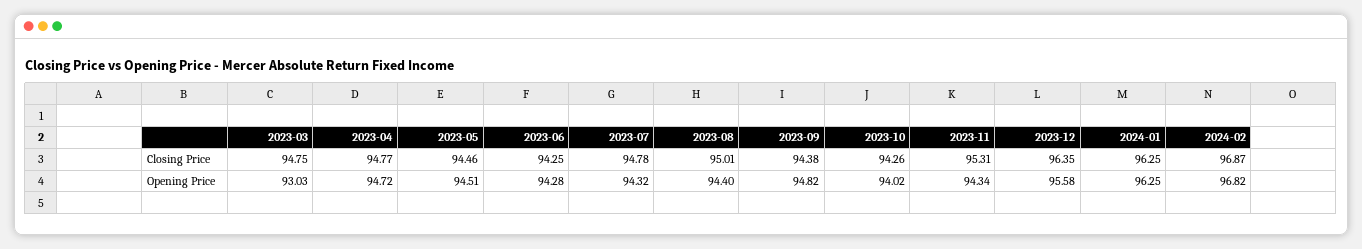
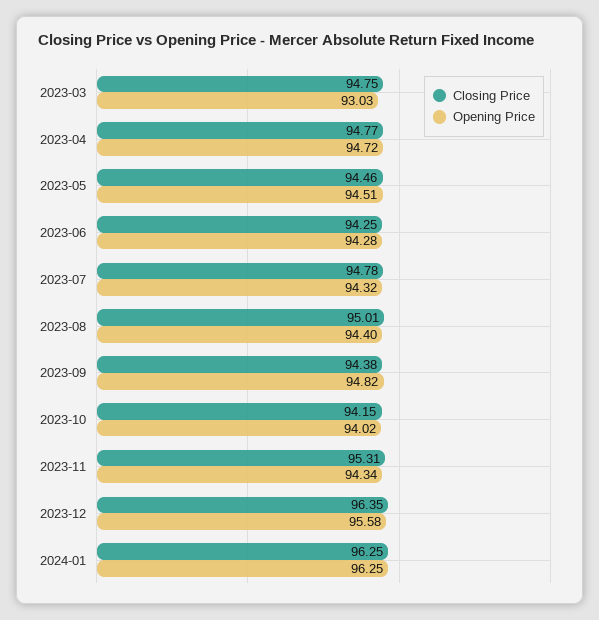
Closing Price, 2023-10: 94.26 -> 94.15
Closing Price, 2024-02: 96.87 -> none
Opening Price, 2024-02: 96.82 -> none

